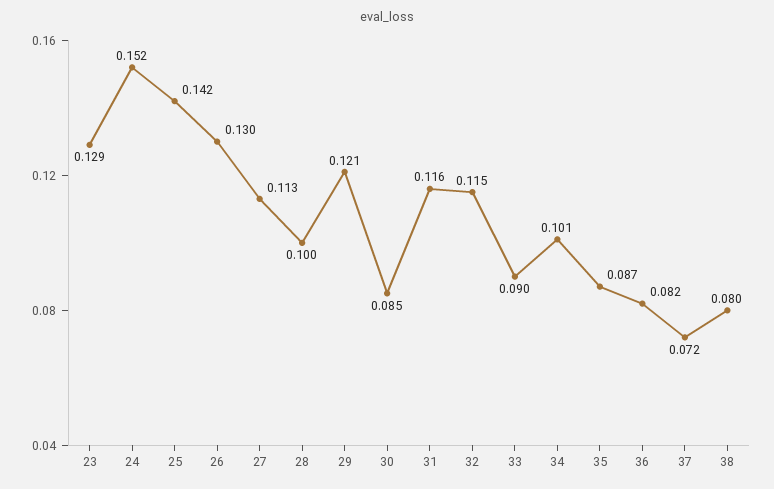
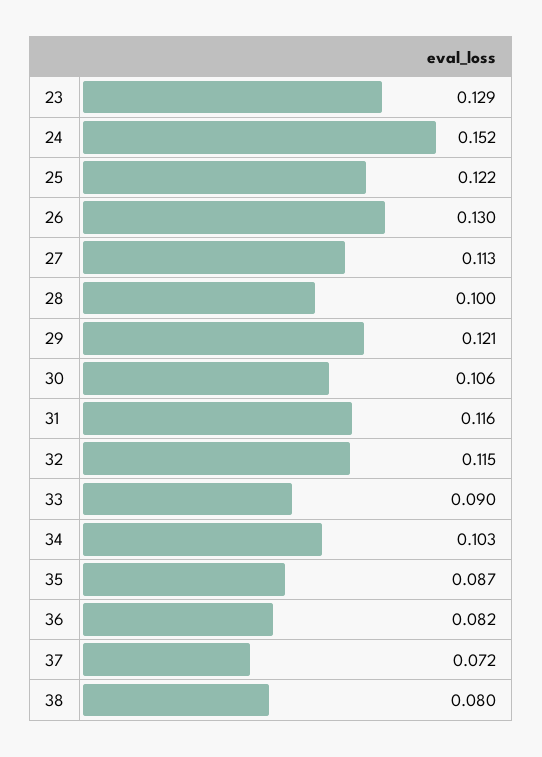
25: 0.142 -> 0.122
30: 0.085 -> 0.106
34: 0.101 -> 0.103

